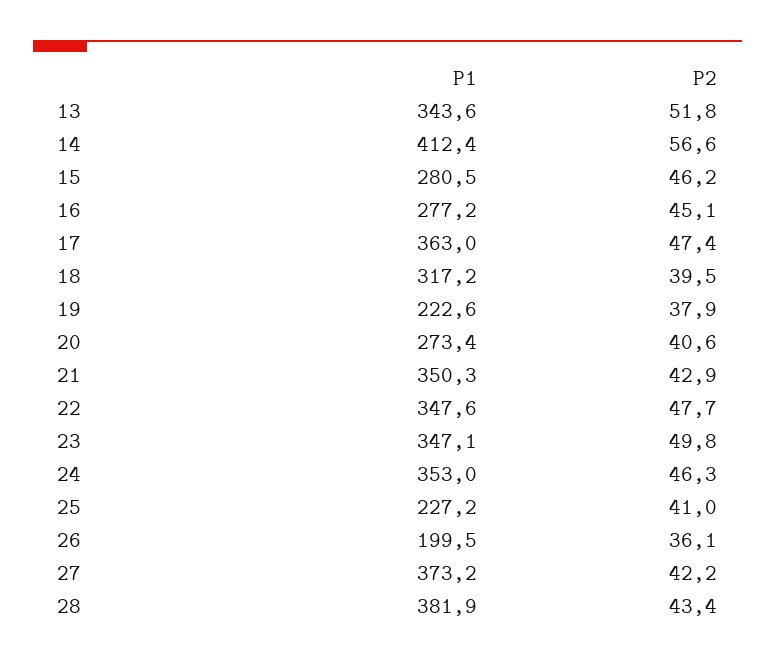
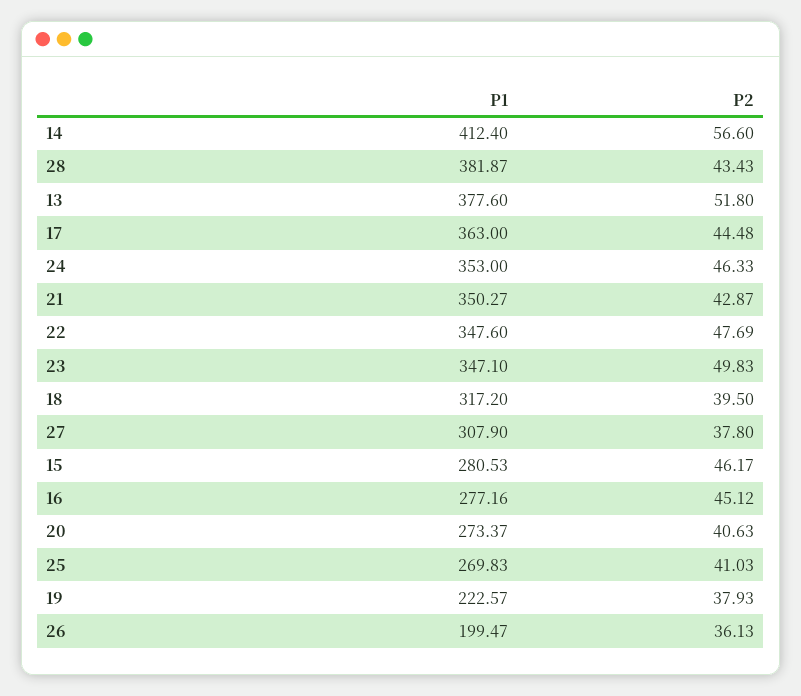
P1, 13: 343.6 -> 377.6
P2, 17: 47.4 -> 44.48
P1, 25: 227.2 -> 269.83
P1, 27: 373.2 -> 307.9
P2, 27: 42.2 -> 37.8

